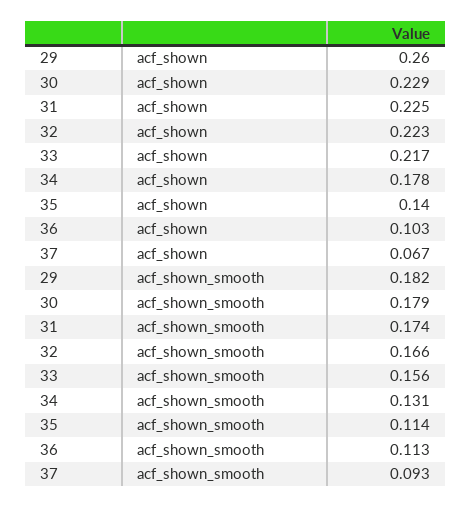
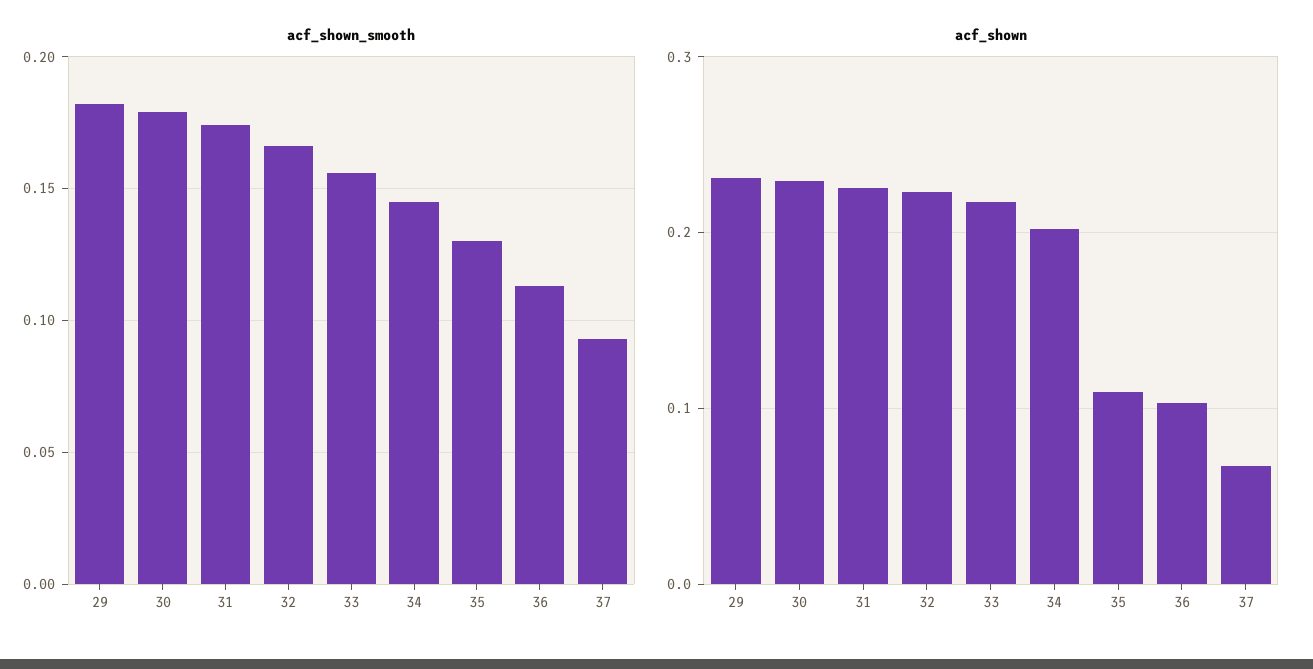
acf_shown, 29: 0.26 -> 0.23
acf_shown, 34: 0.178 -> 0.2
acf_shown, 35: 0.14 -> 0.11
acf_shown_smooth, 34: 0.131 -> 0.145
acf_shown_smooth, 35: 0.114 -> 0.13

